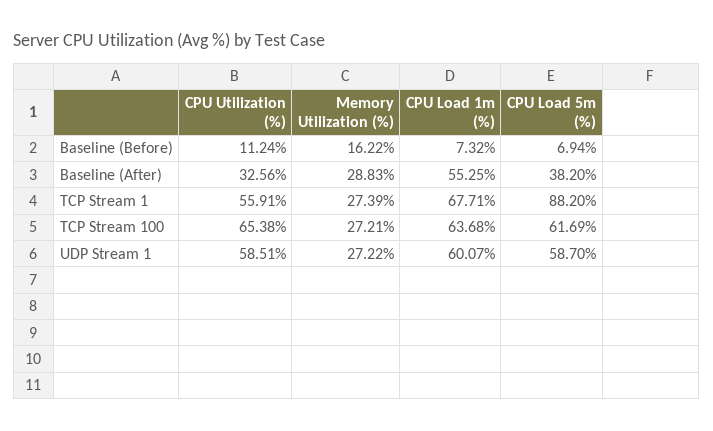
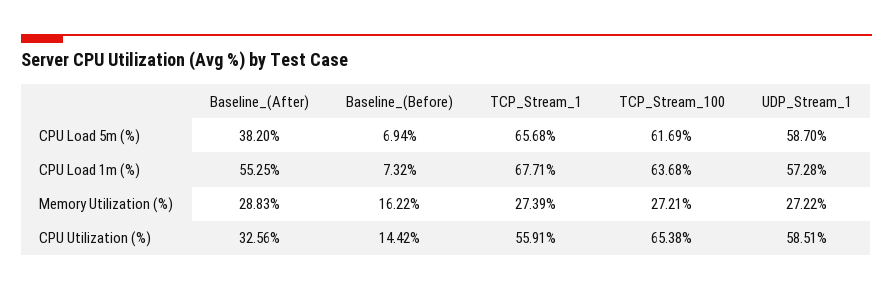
CPU Utilization (%), Baseline (Before): 11.24 -> 14.42
CPU Load 5m (%), TCP Stream 1: 88.2 -> 65.68
CPU Load 1m (%), UDP Stream 1: 60.07 -> 57.28

